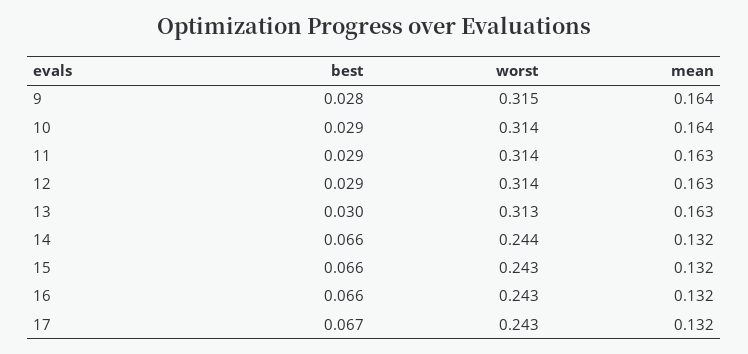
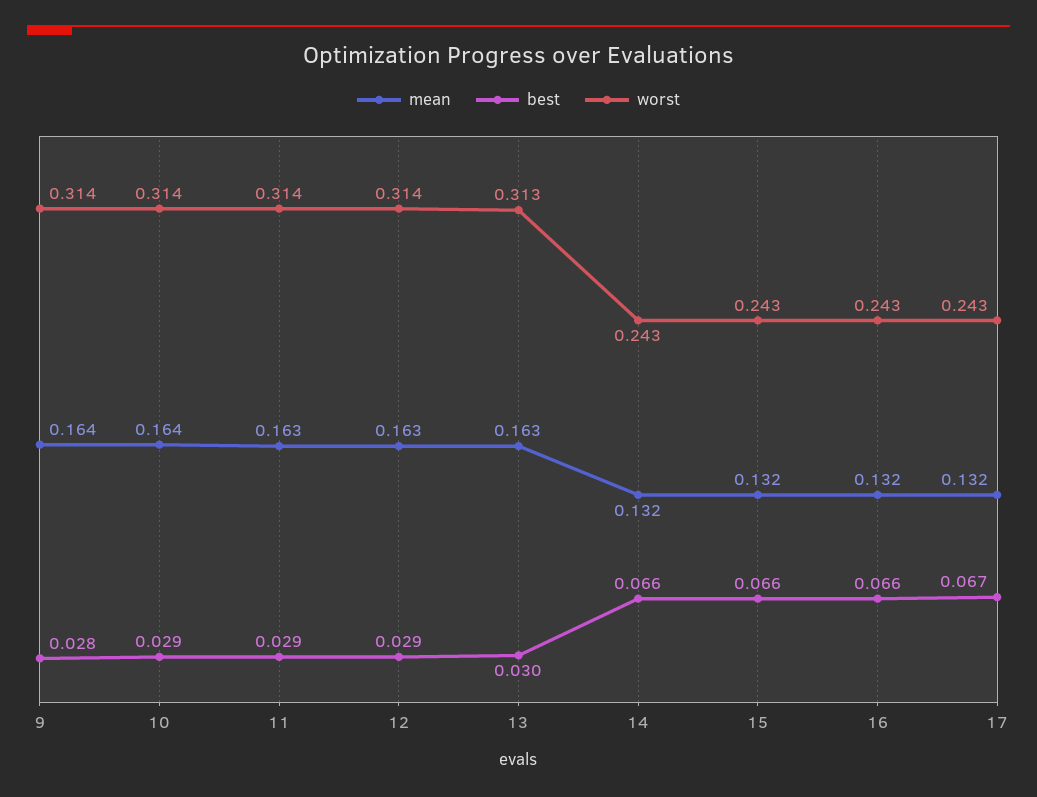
worst, 9: 0.315 -> 0.314
worst, 14: 0.244 -> 0.243

